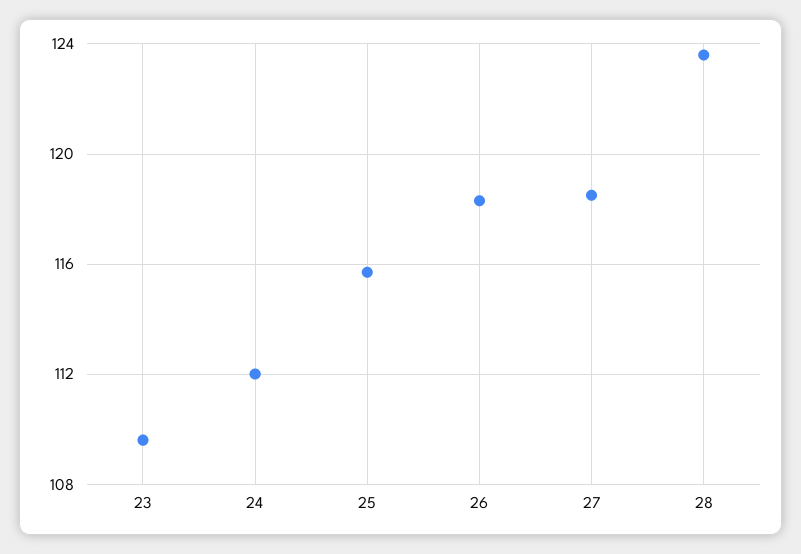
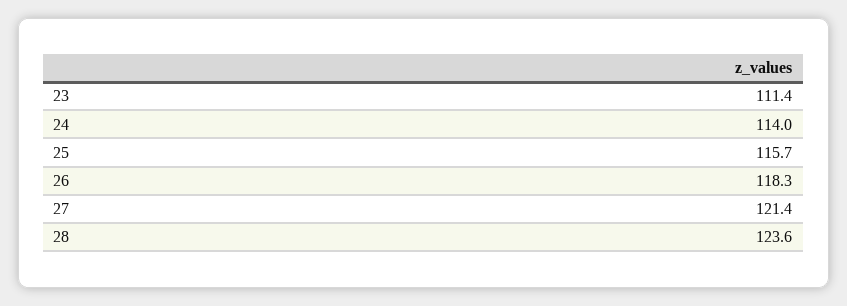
23: 109.5 -> 111.4
24: 112 -> 114
27: 118.5 -> 121.4

